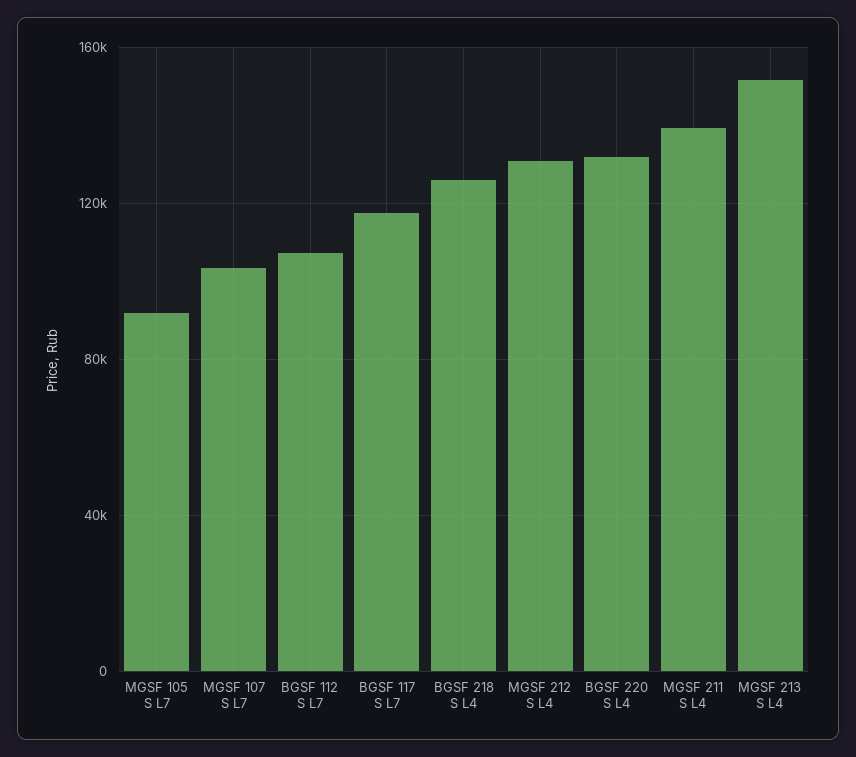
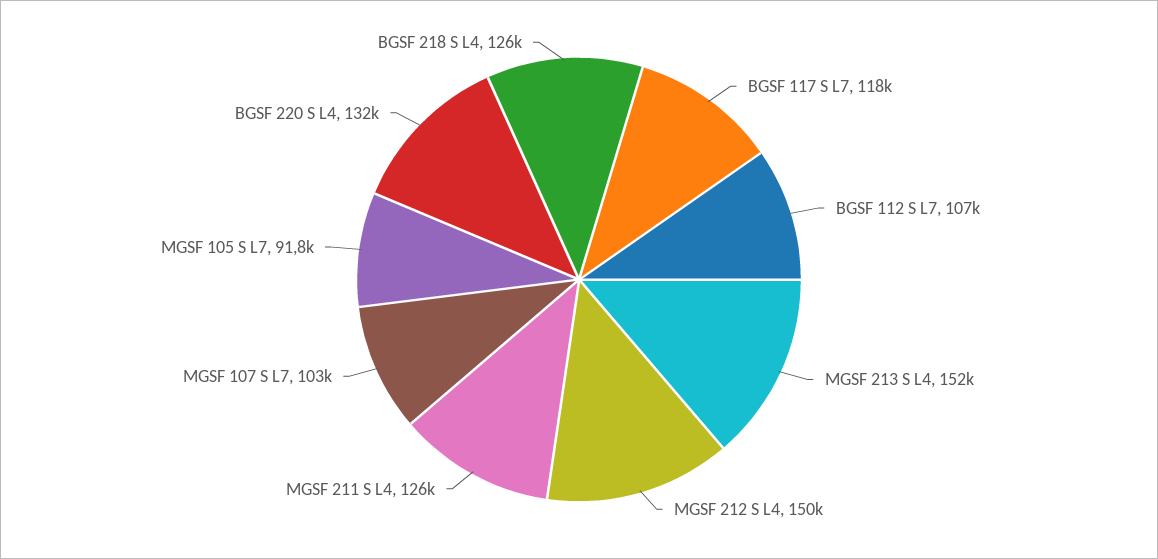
MGSF 212 S L4: 130000 -> 150000
MGSF 211 S L4: 140000 -> 126000

